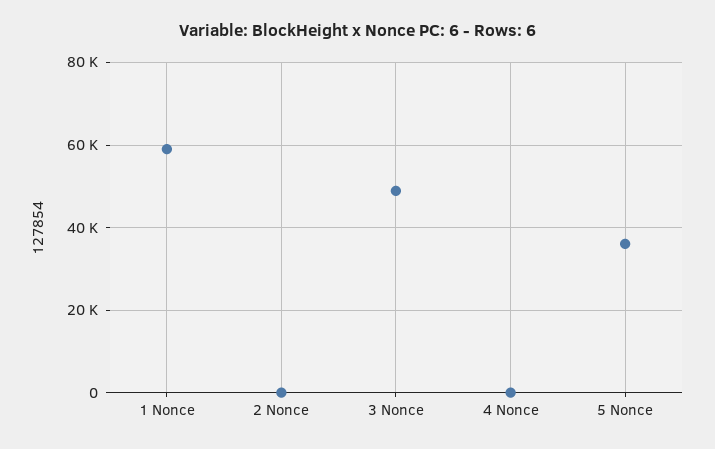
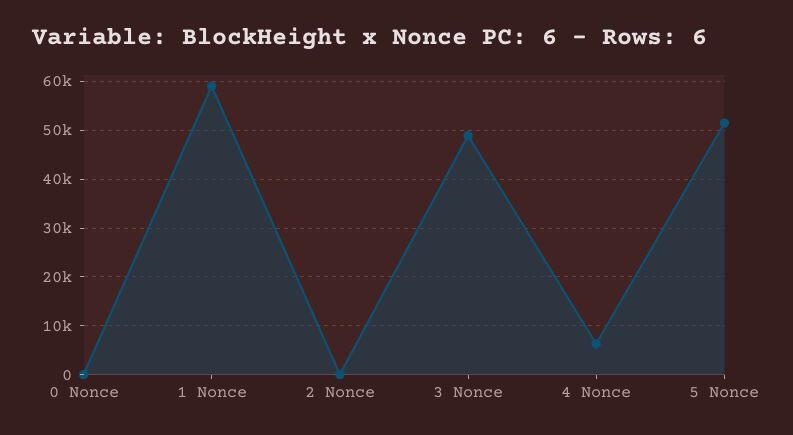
4 Nonce: 0 -> 6000
5 Nonce: 36000 -> 52000
0 Nonce: none -> 0

